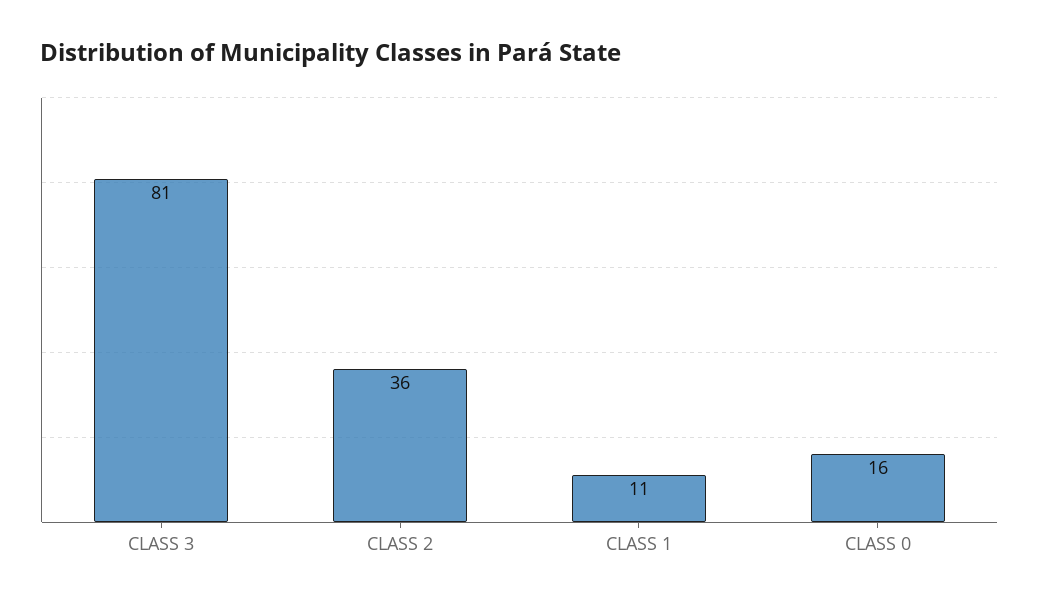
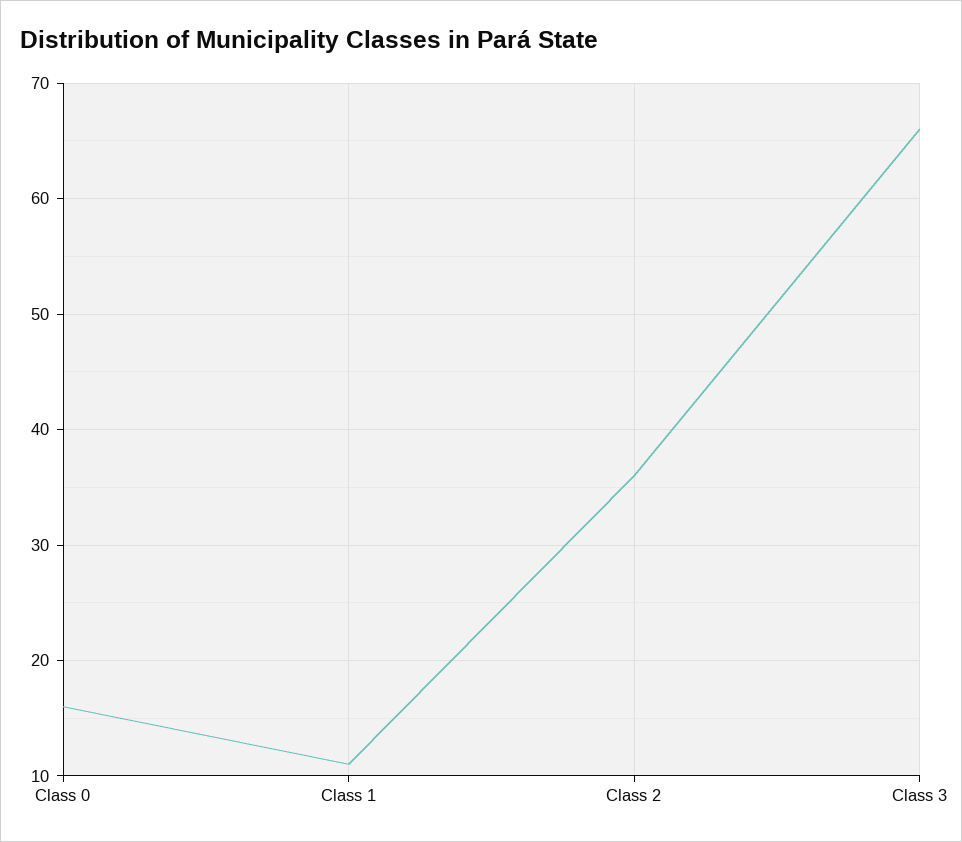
CLASS 3: 81 -> 66

